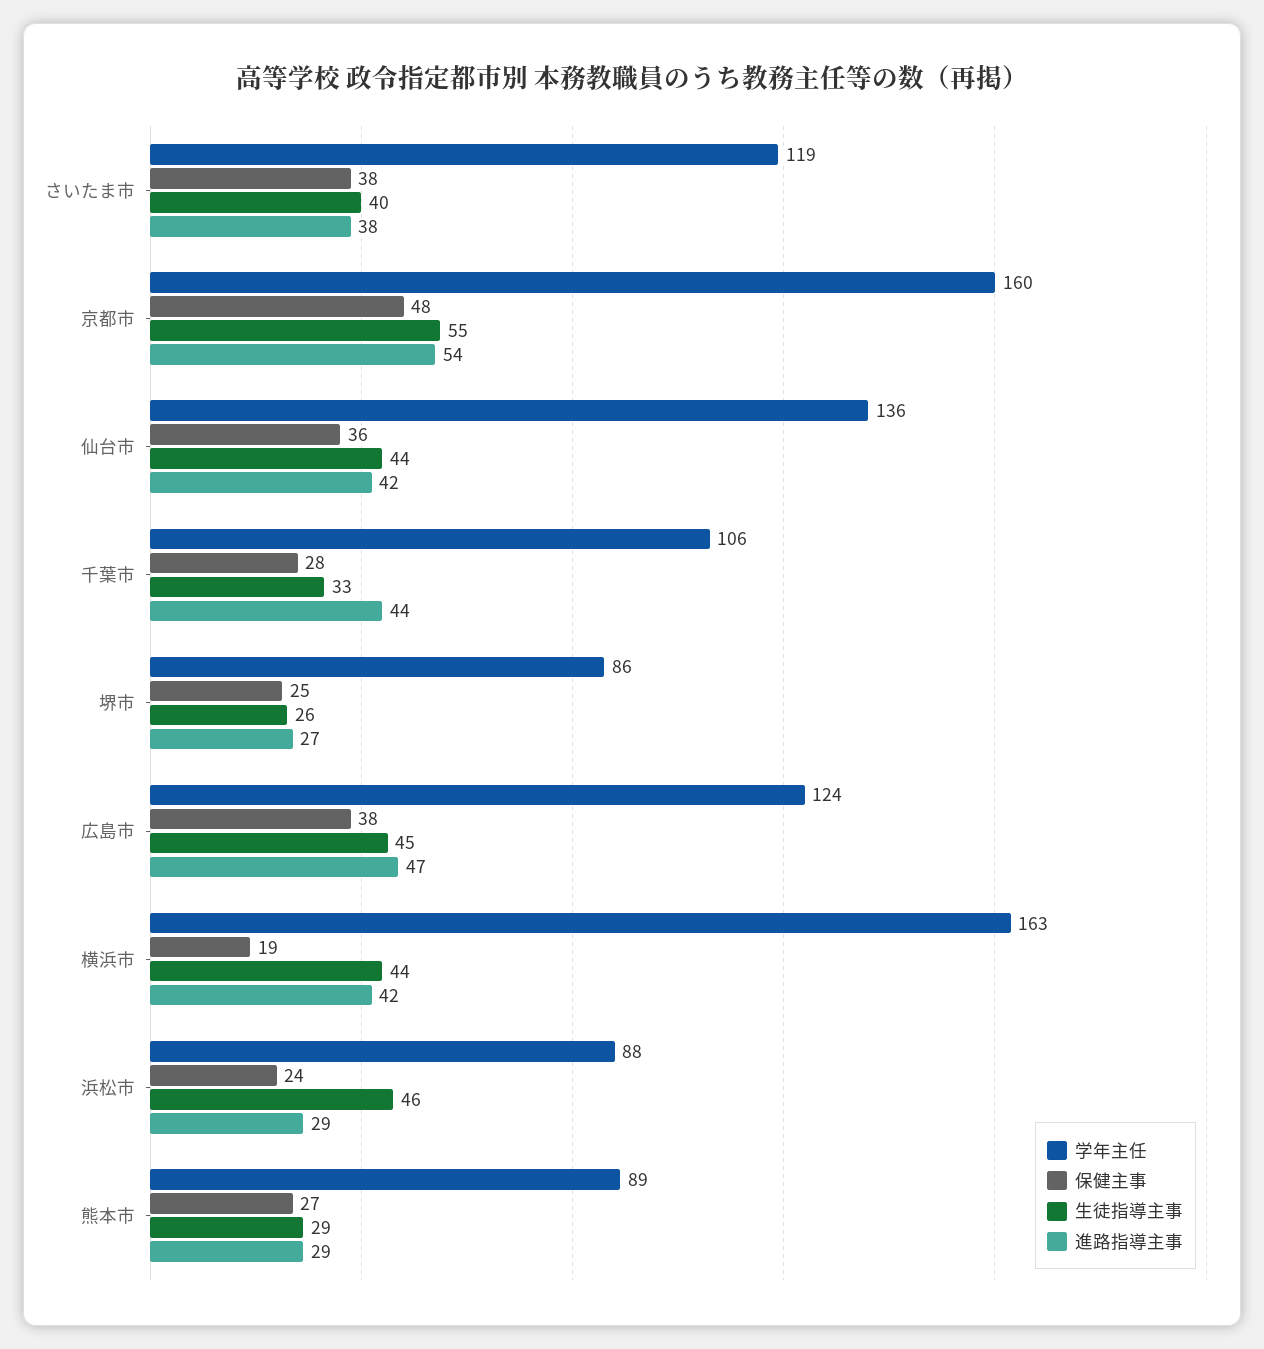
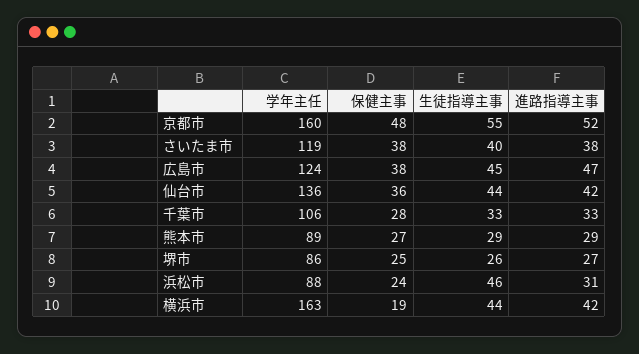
進路指導主事, 京都市: 54 -> 52
進路指導主事, 千葉市: 44 -> 33
進路指導主事, 浜松市: 29 -> 31

